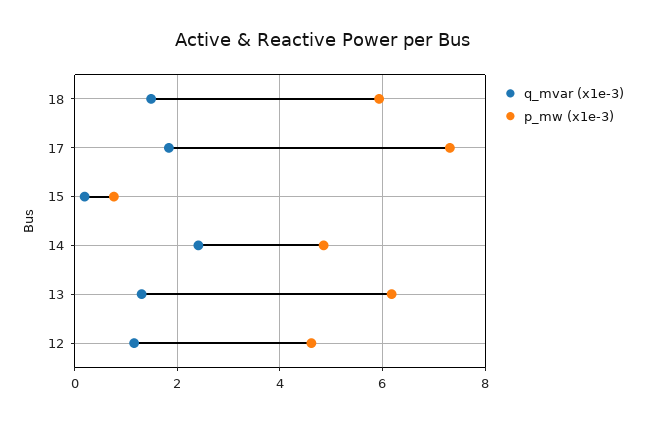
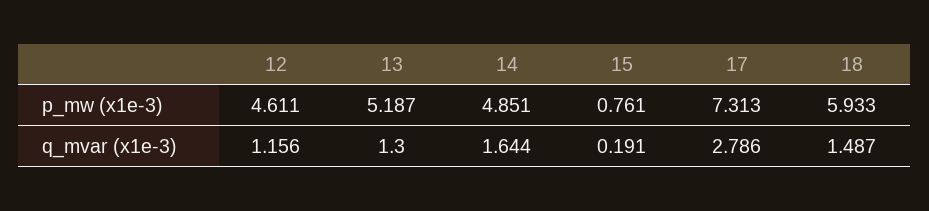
q_mvar (x1e-3), 17: 1.8 -> 2.786
q_mvar (x1e-3), 14: 2.4 -> 1.644
p_mw (x1e-3), 13: 6.2 -> 5.187

